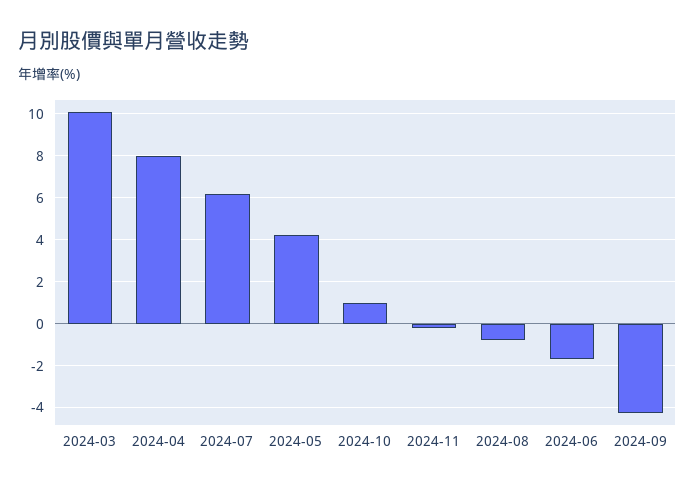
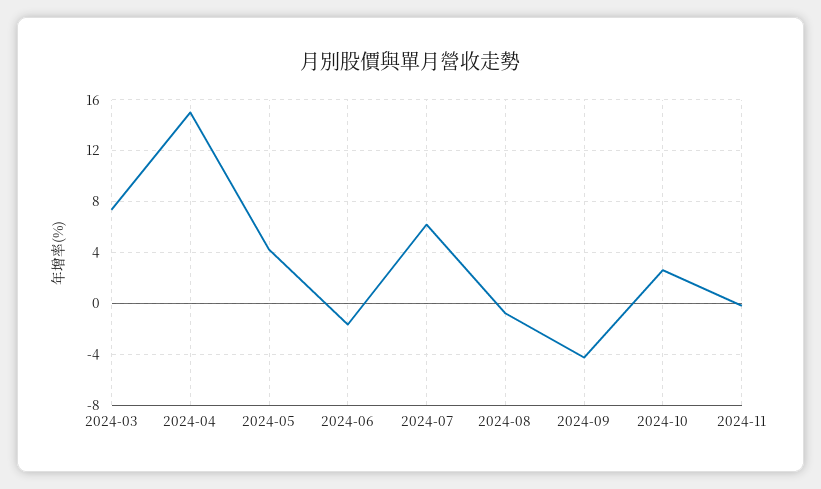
2024-03: 10 -> 7.5
2024-04: 8 -> 15
2024-10: 1 -> 2.5

